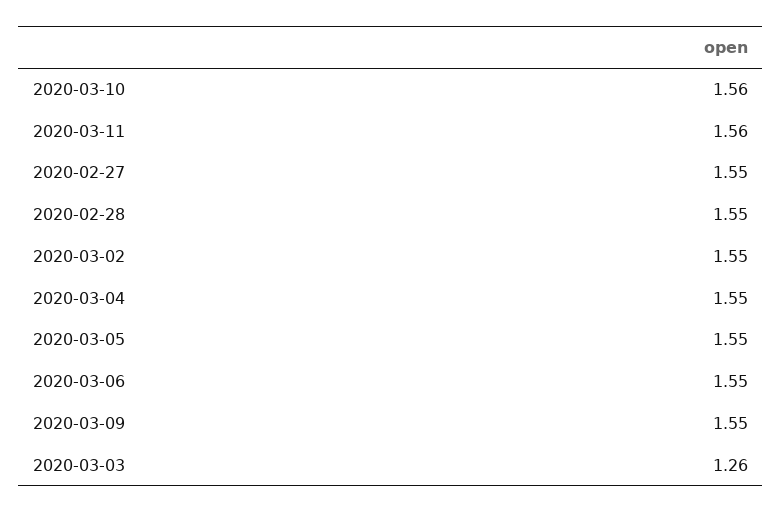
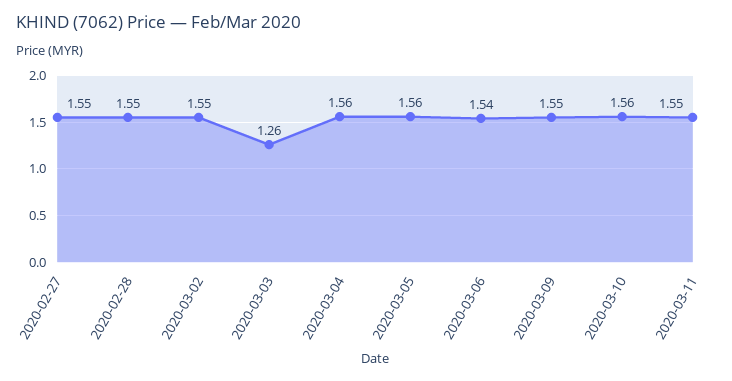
2020-03-11: 1.56 -> 1.55
2020-03-04: 1.55 -> 1.56
2020-03-05: 1.55 -> 1.56
2020-03-06: 1.55 -> 1.54

